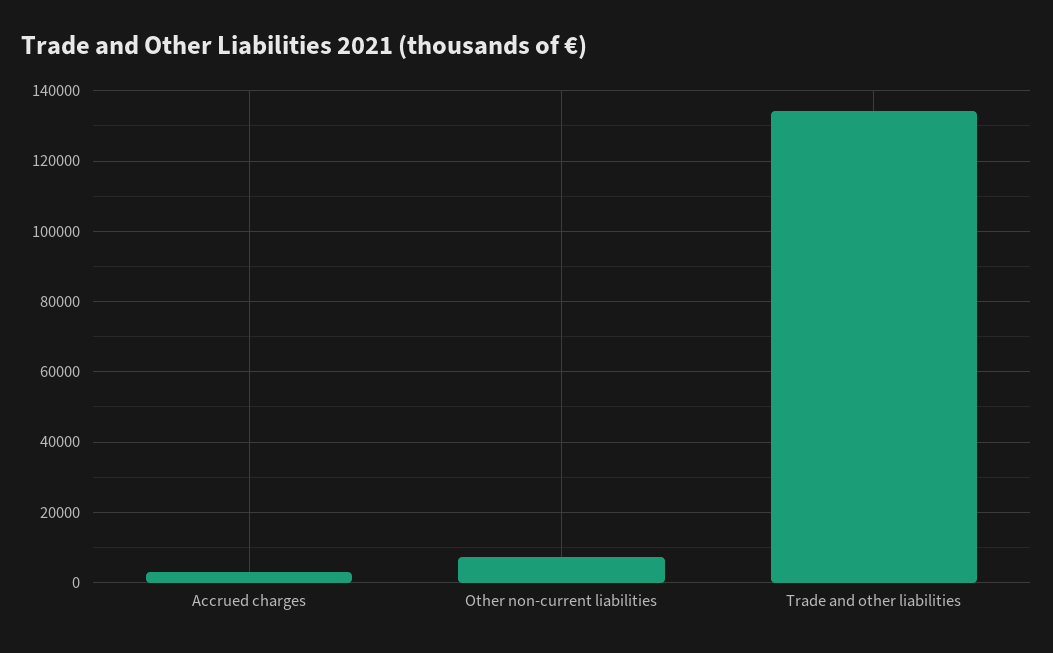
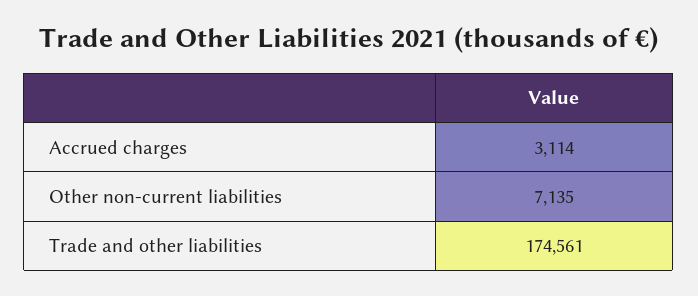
Trade and other liabilities: 134000 -> 174561

